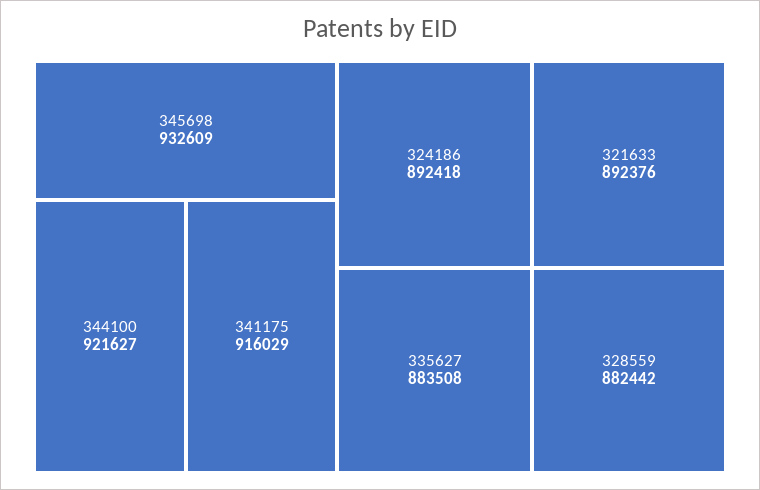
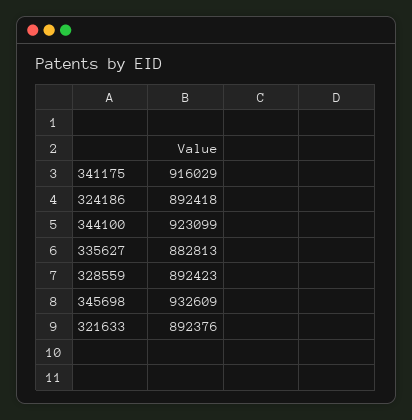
344100: 921627 -> 923099
335627: 883508 -> 882813
328559: 882442 -> 892423

